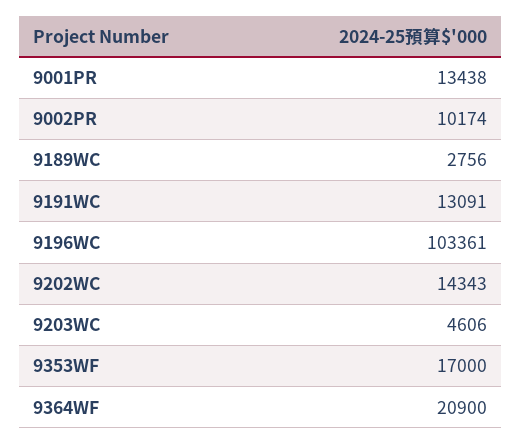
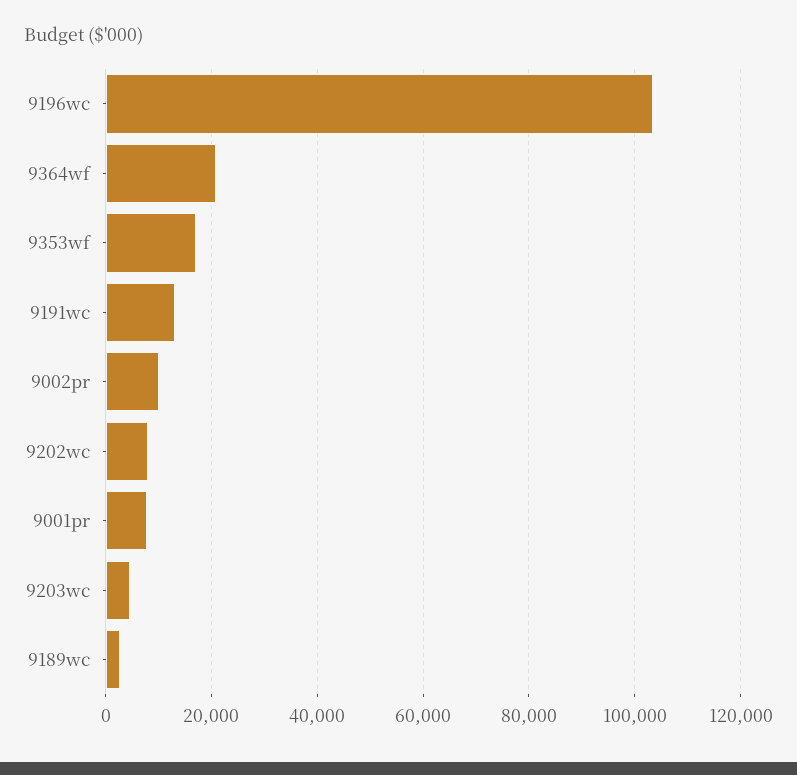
9001PR: 13438 -> 8000
9202WC: 14343 -> 8000

